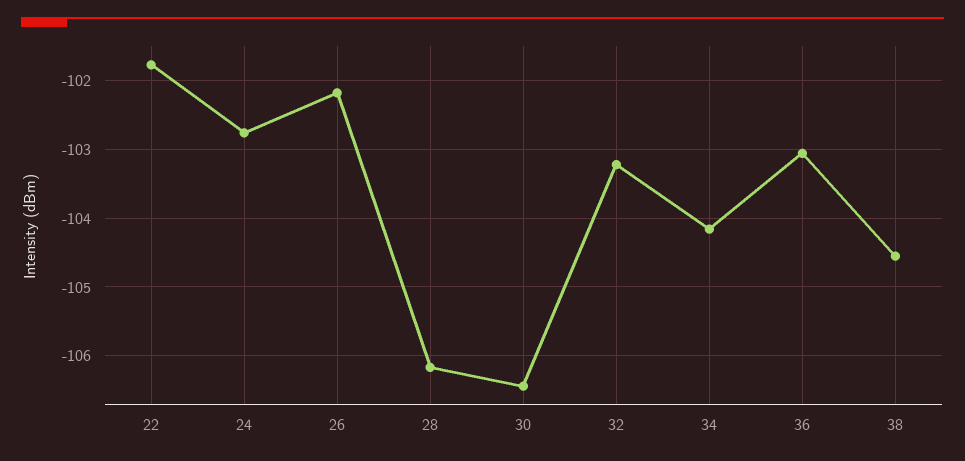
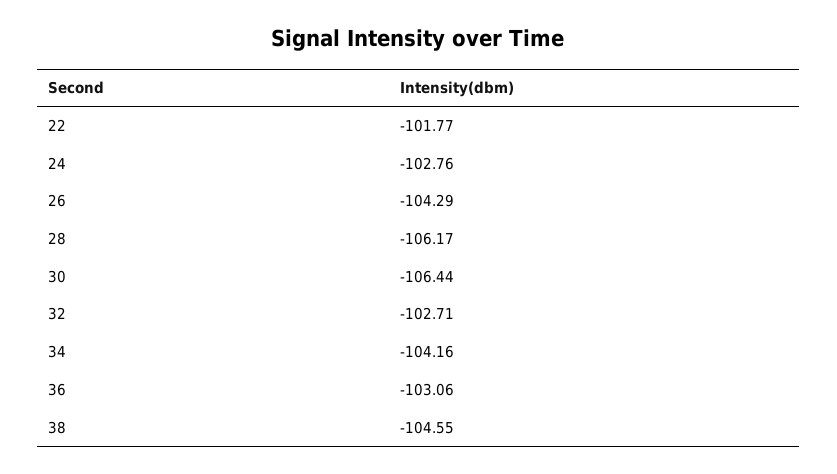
26: -102.2 -> -104.29
32: -103.2 -> -102.71

